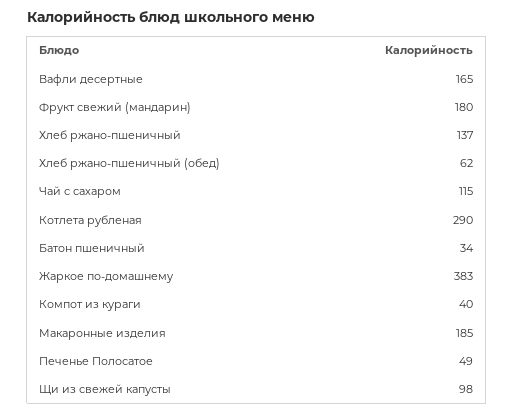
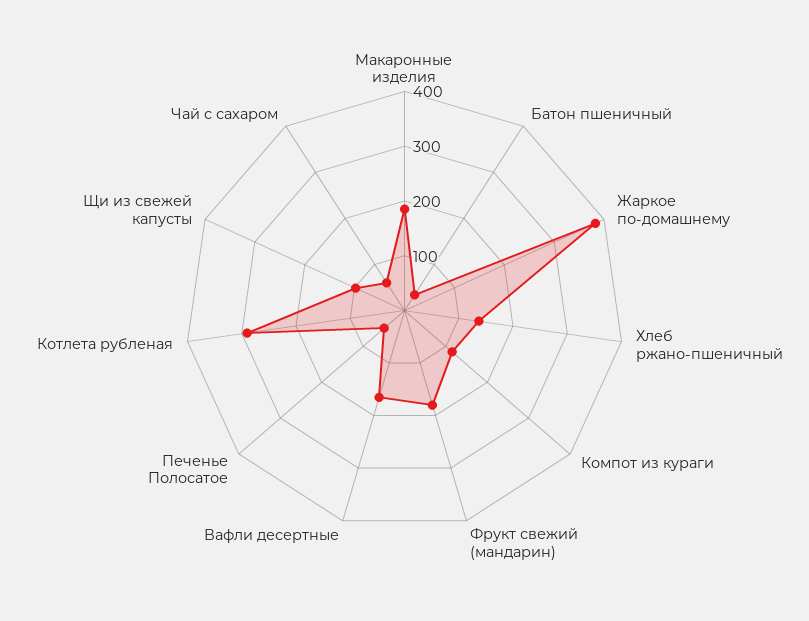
Хлеб ржано-пшеничный (обед): 62 -> none
Чай с сахаром: 115 -> 60
Компот из кураги: 40 -> 120

